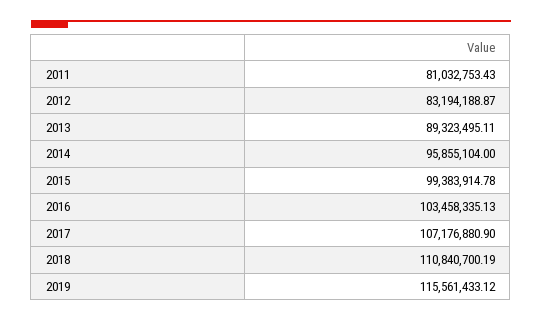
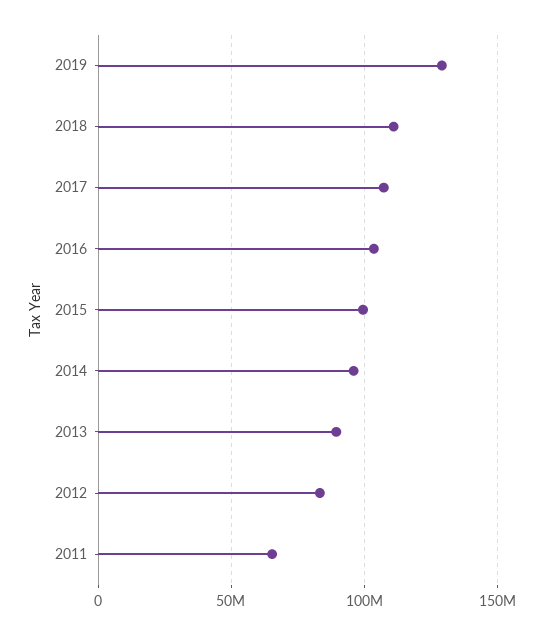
2011: 81032753.43 -> 65000000
2019: 115561433.12 -> 130000000

